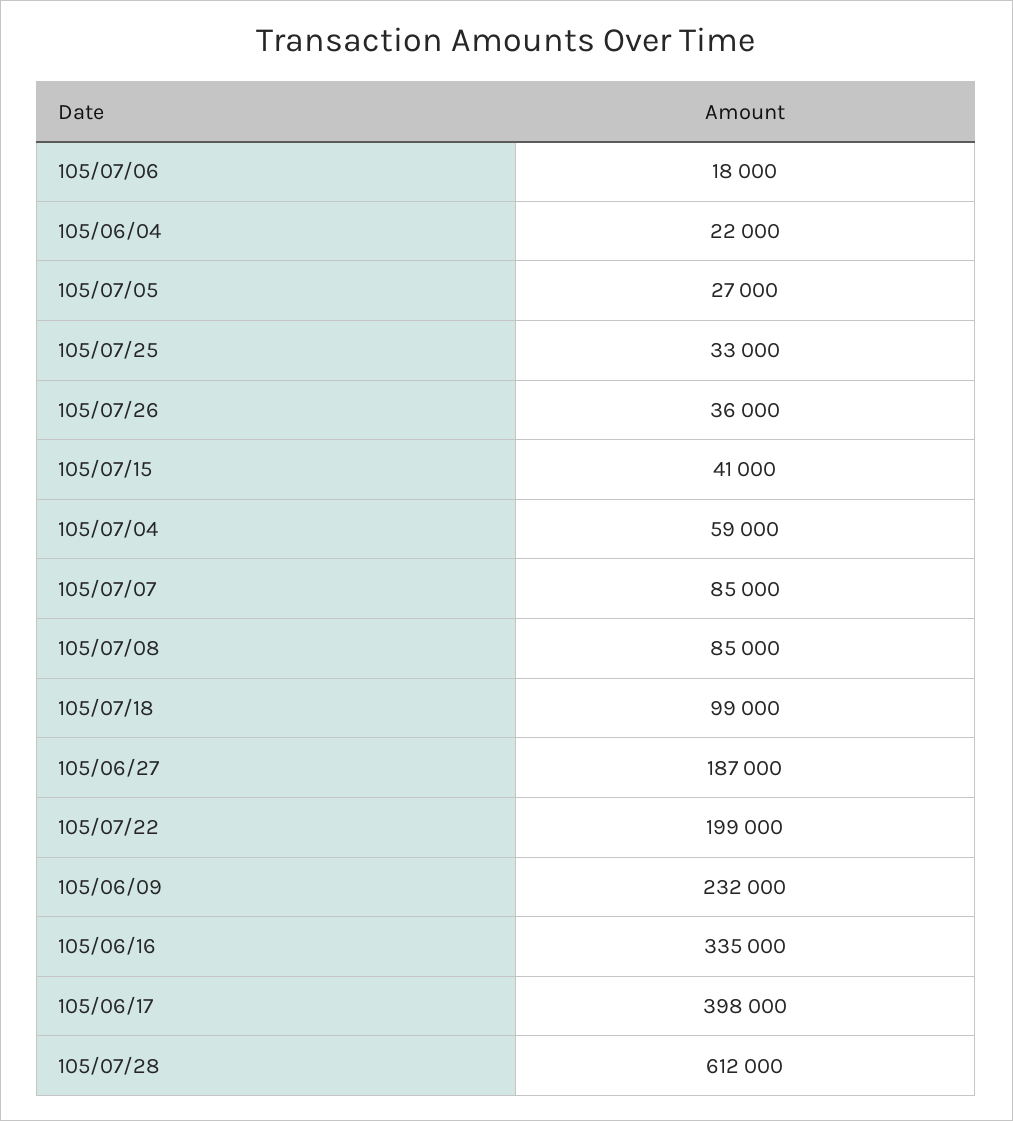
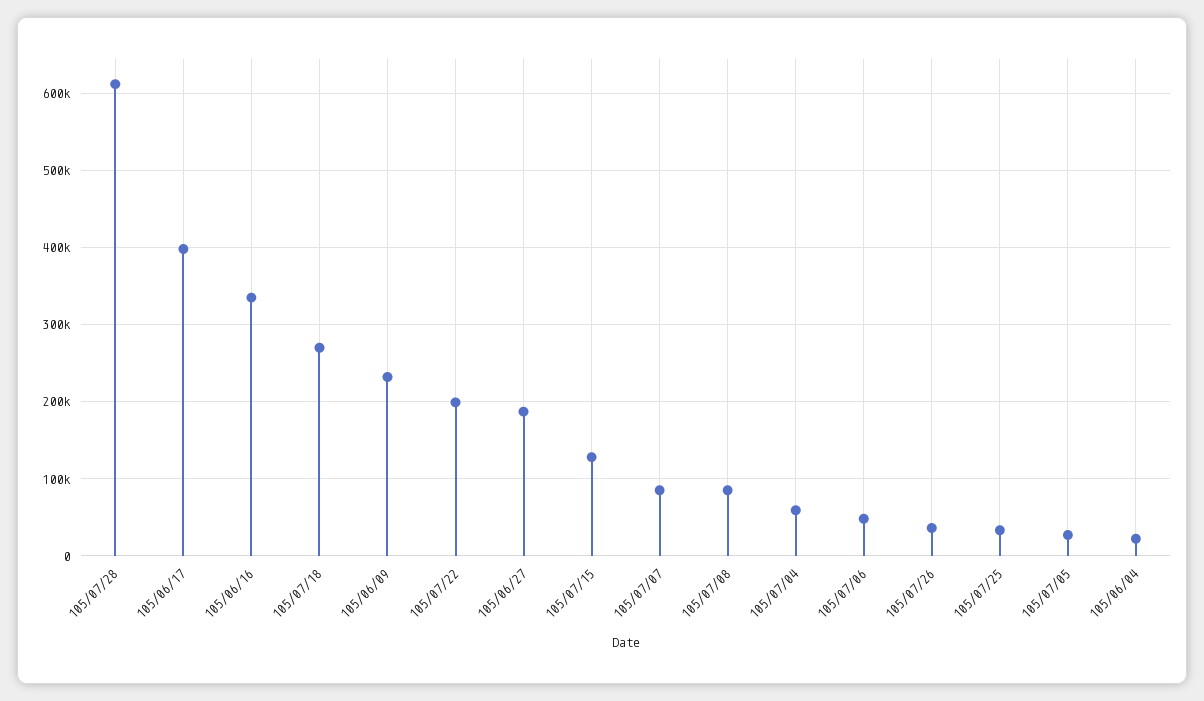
105/07/06: 18000 -> 50000
105/07/15: 41000 -> 130000
105/07/18: 99000 -> 270000

